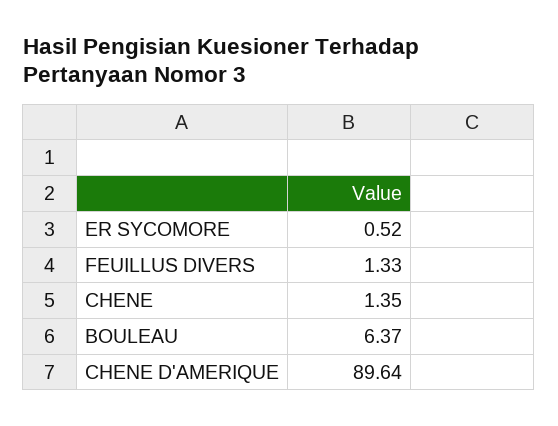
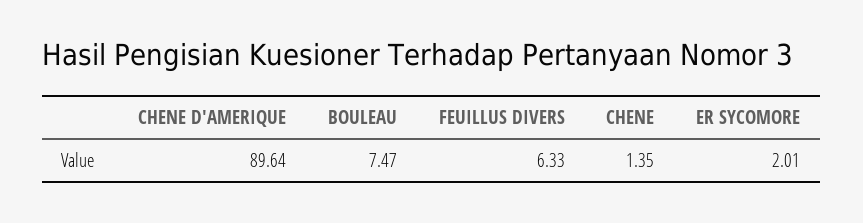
ER SYCOMORE: 0.52 -> 2.01
FEUILLUS DIVERS: 1.33 -> 6.33
BOULEAU: 6.37 -> 7.47

